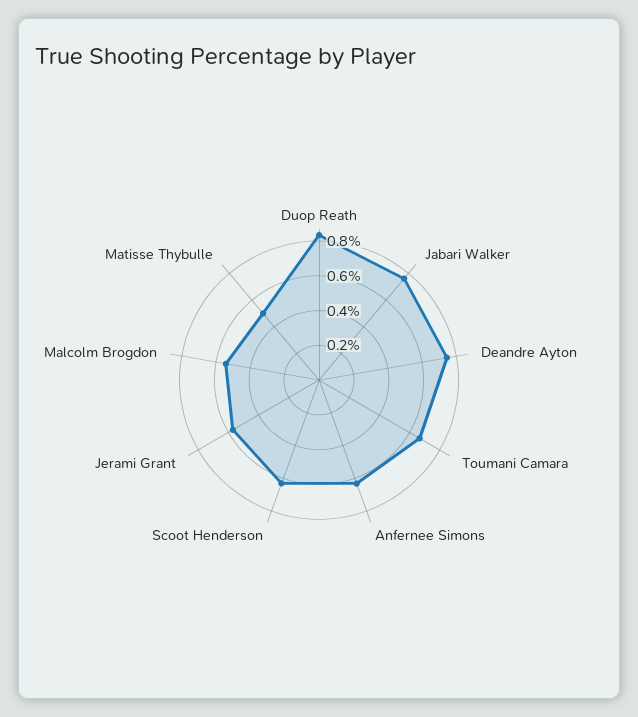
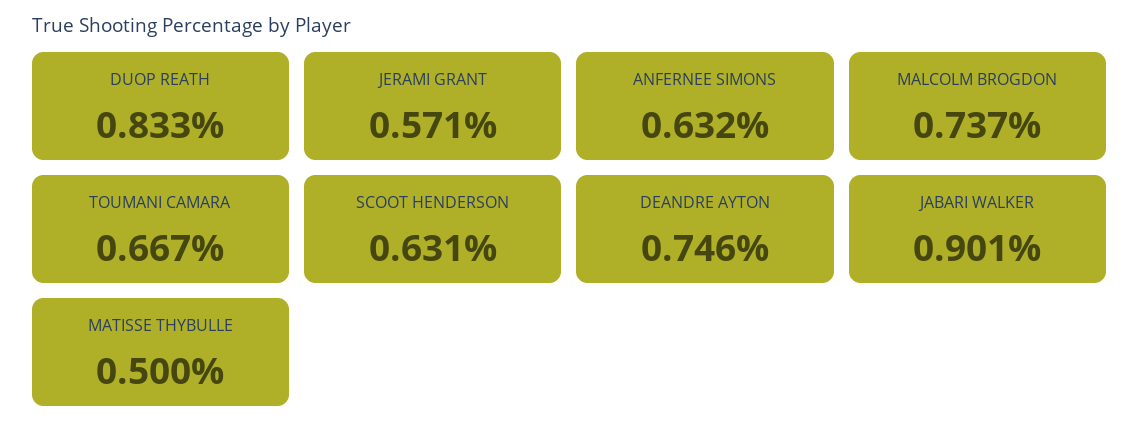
Jabari Walker: 0.75 -> 0.901
Malcolm Brogdon: 0.55 -> 0.737

